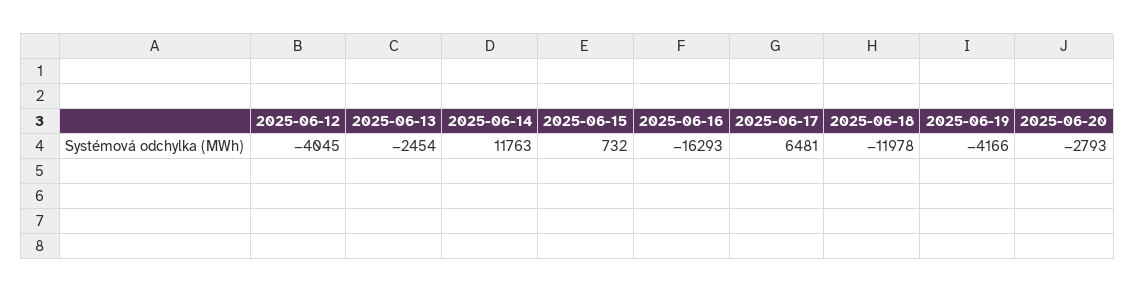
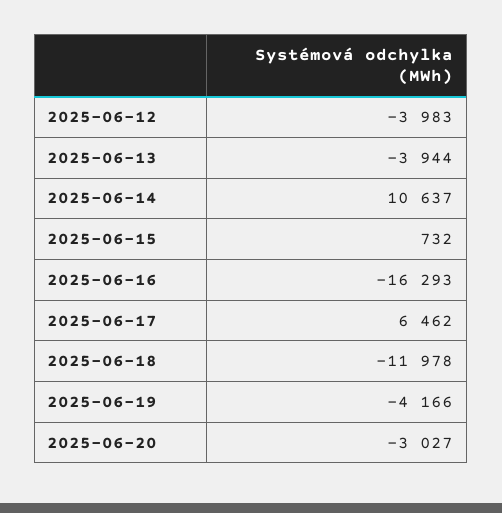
2025-06-12: -4045 -> -3983
2025-06-13: -2454 -> -3944
2025-06-14: 11763 -> 10637
2025-06-17: 6481 -> 6462
2025-06-20: -2793 -> -3027

